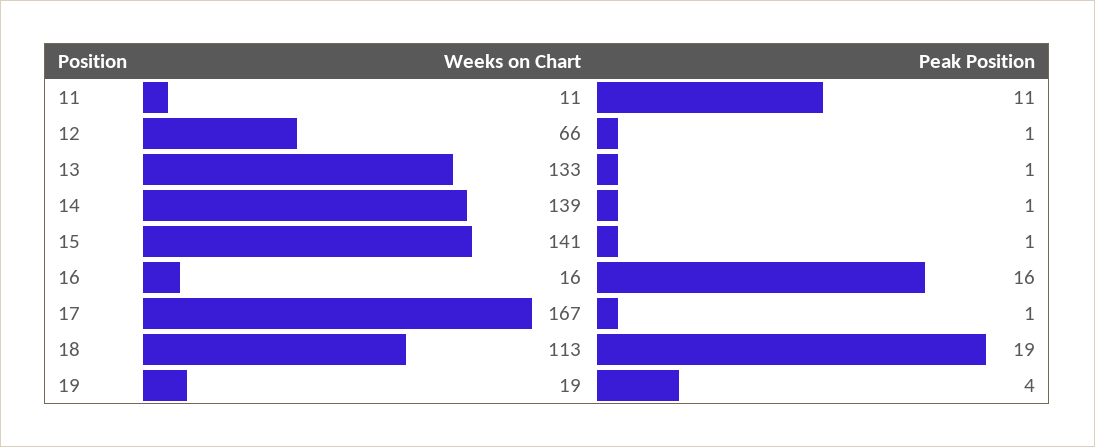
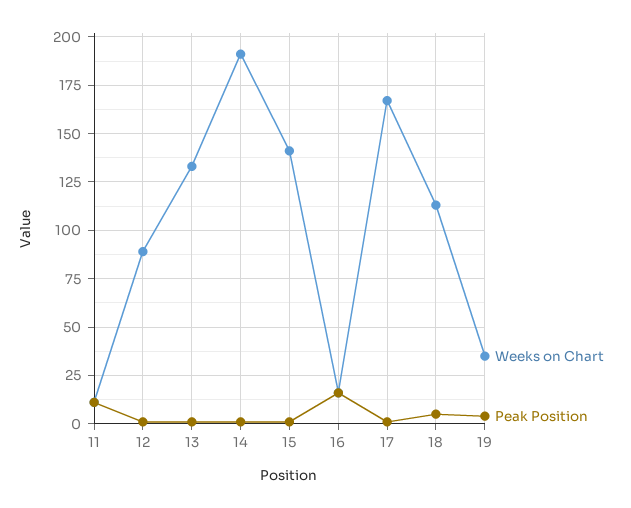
Weeks on Chart, 12: 66 -> 90
Weeks on Chart, 14: 139 -> 190
Peak Position, 18: 19 -> 5
Weeks on Chart, 19: 19 -> 35

